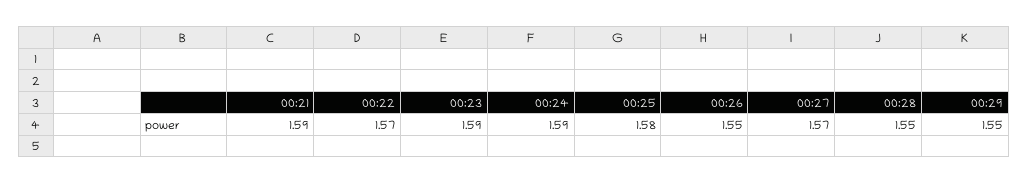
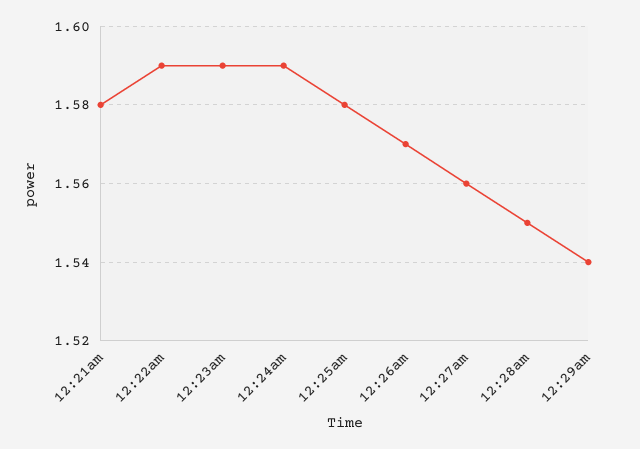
00:21: 1.59 -> 1.58
00:22: 1.57 -> 1.59
00:26: 1.55 -> 1.57
00:27: 1.57 -> 1.56
00:29: 1.55 -> 1.54

